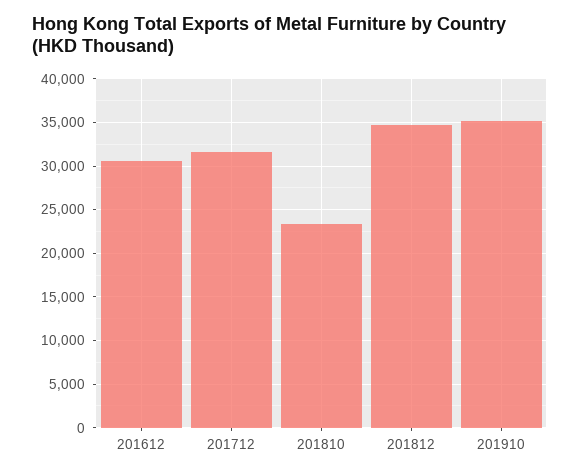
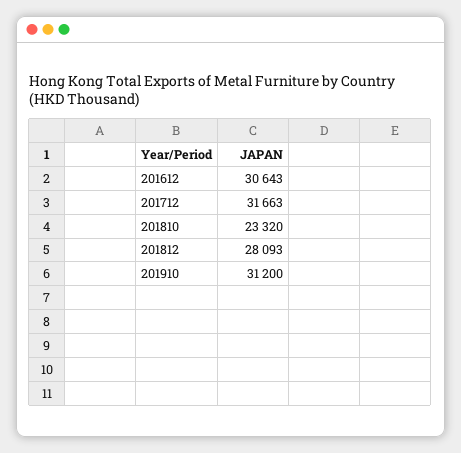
201812: 35000 -> 28093
201910: 35000 -> 31200

